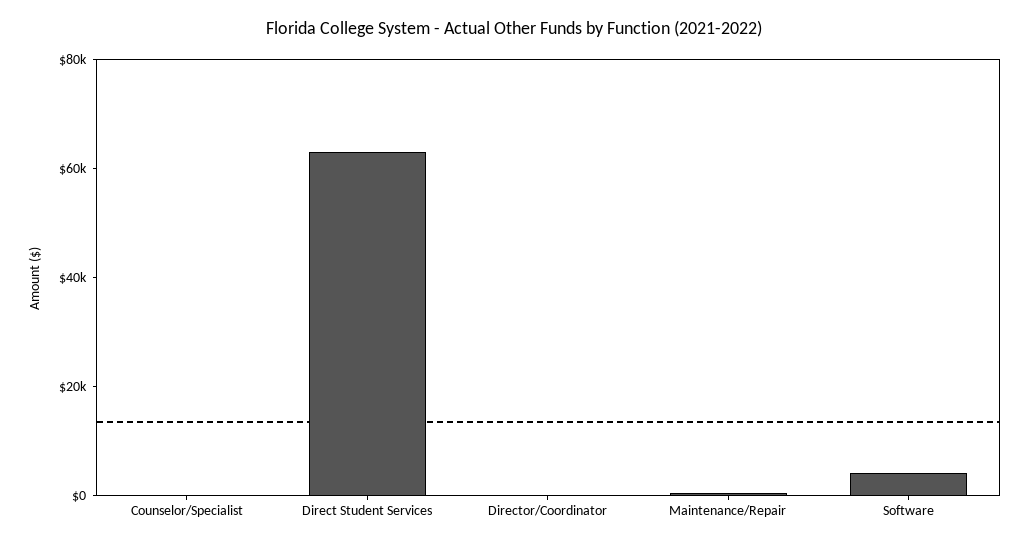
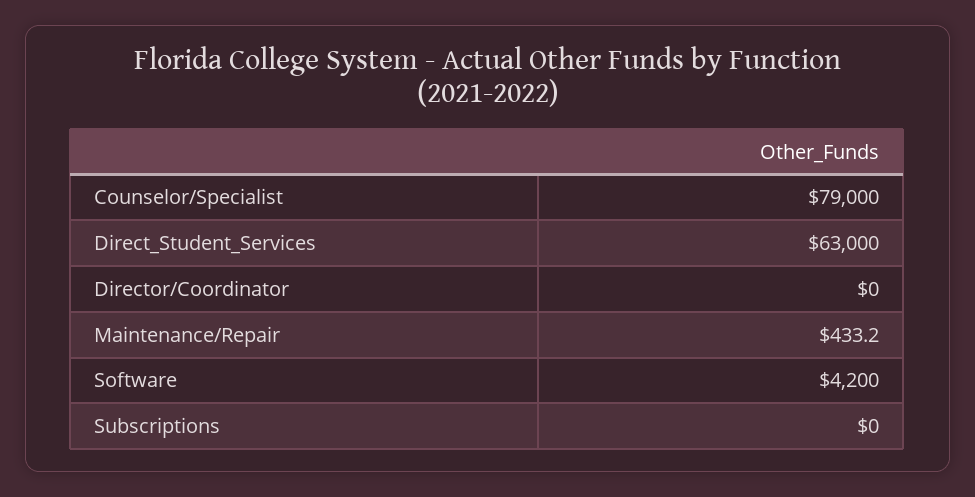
Counselor/Specialist: 0 -> 79000
Subscriptions: none -> 0

